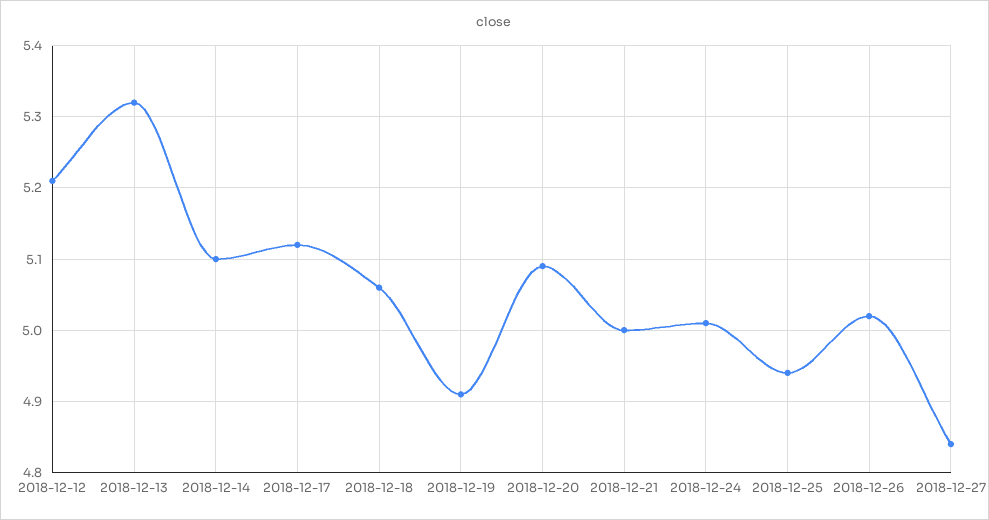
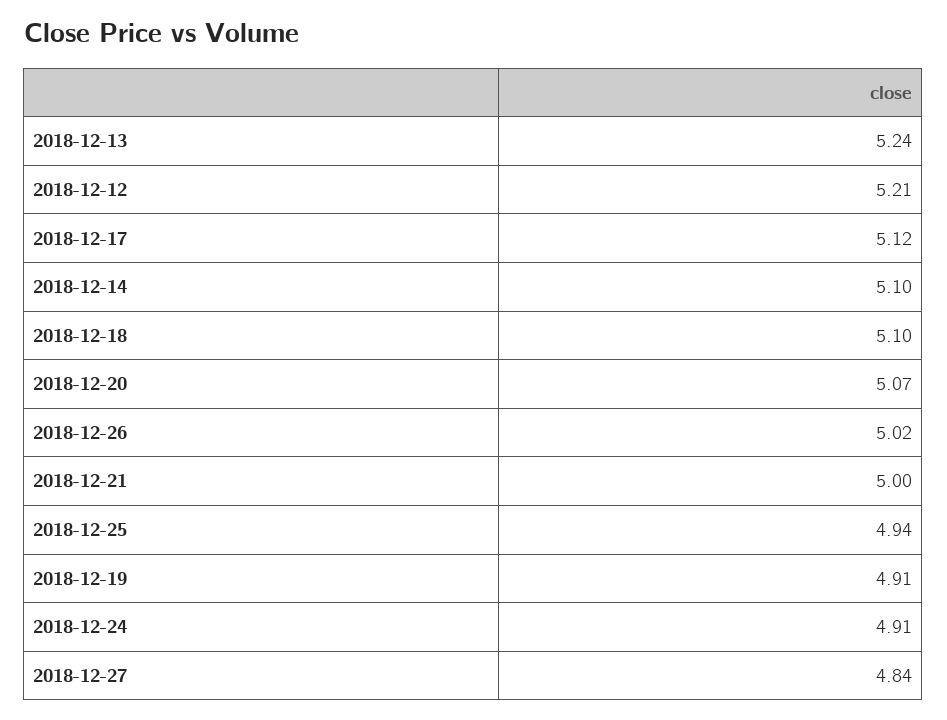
2018-12-13: 5.32 -> 5.24
2018-12-18: 5.06 -> 5.1
2018-12-20: 5.09 -> 5.07
2018-12-24: 5.01 -> 4.91

